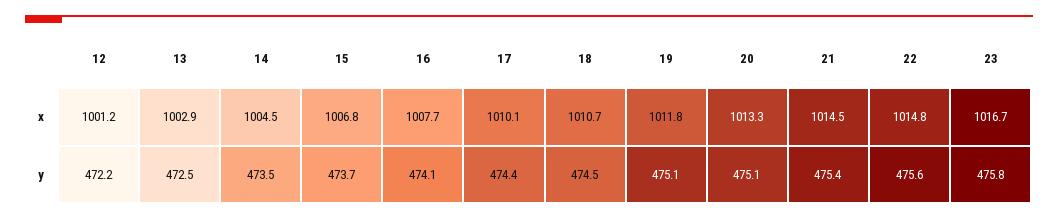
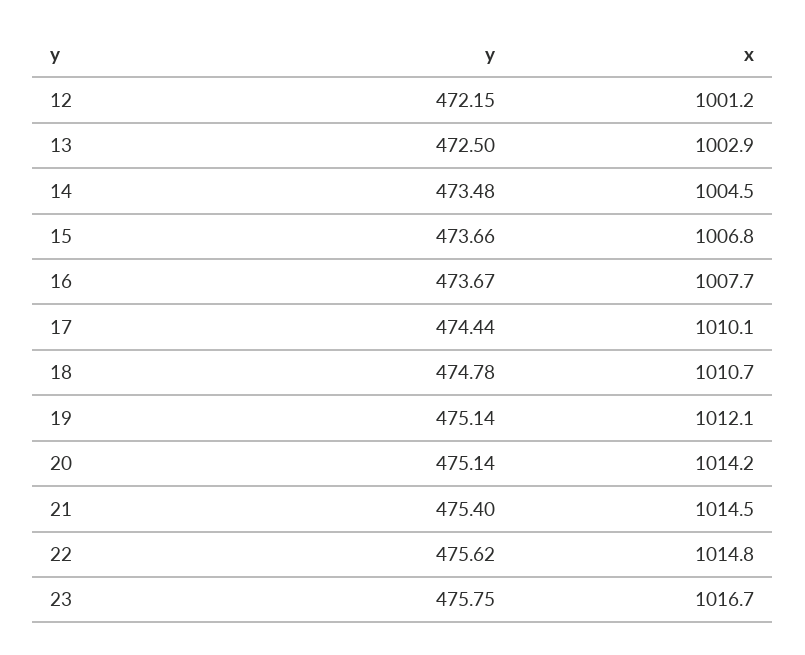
19, x: 1011.8 -> 1012.1
20, x: 1013.3 -> 1014.2
16, y: 474.1 -> 473.67
18, y: 474.5 -> 474.78

